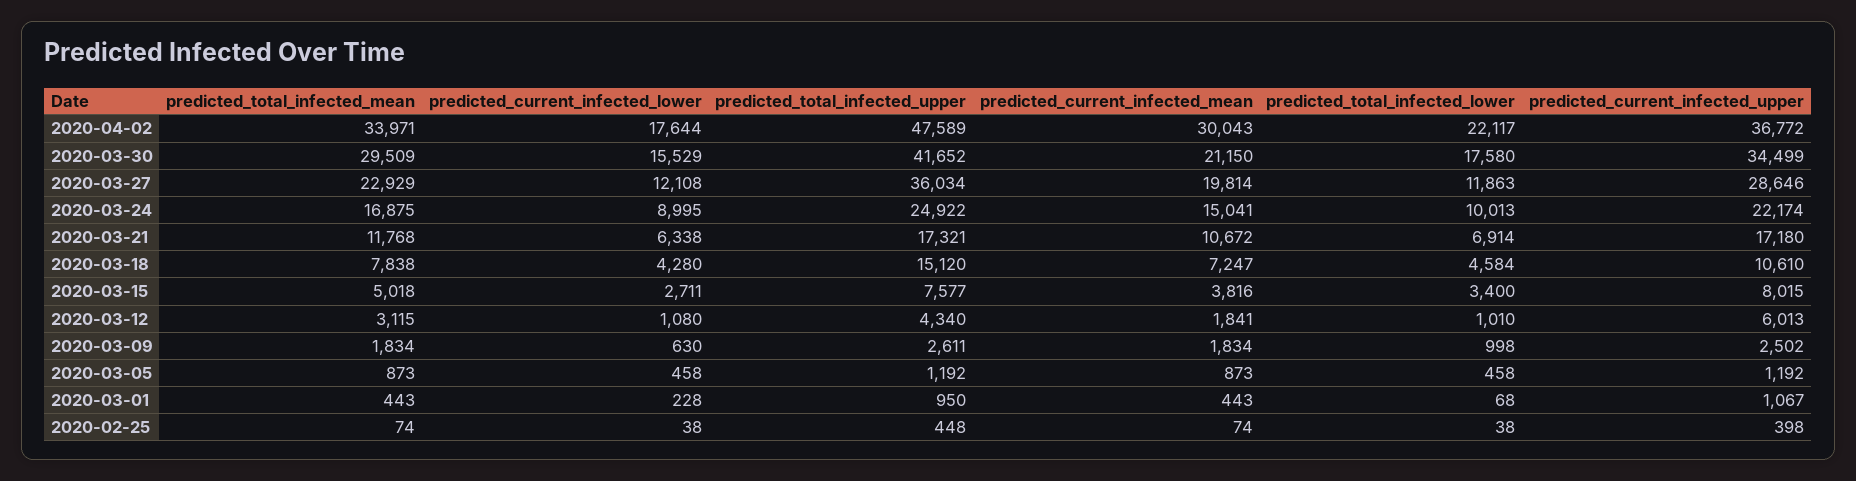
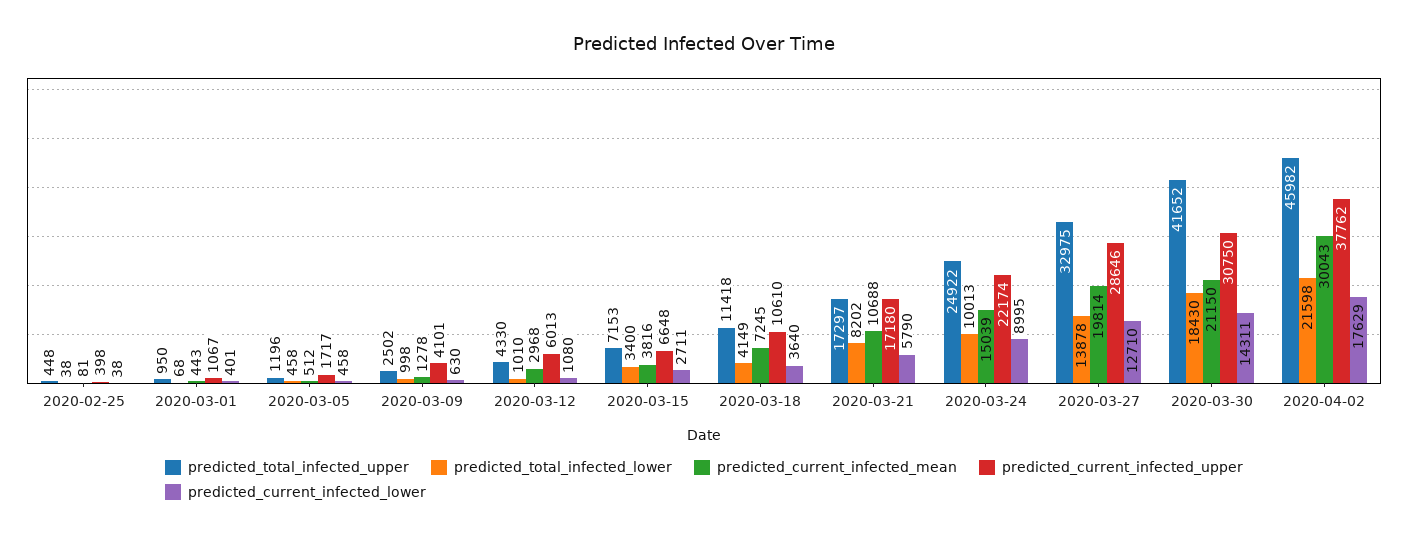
predicted_total_infected_mean, 2020-04-02: 33971 -> none
predicted_current_infected_lower, 2020-04-02: 17644 -> 17629
predicted_total_infected_upper, 2020-04-02: 47589 -> 45982
predicted_total_infected_lower, 2020-04-02: 22117 -> 21598
predicted_current_infected_upper, 2020-04-02: 36772 -> 37762
predicted_total_infected_mean, 2020-03-30: 29509 -> none
predicted_current_infected_lower, 2020-03-30: 15529 -> 14311
predicted_total_infected_lower, 2020-03-30: 17580 -> 18430
predicted_current_infected_upper, 2020-03-30: 34499 -> 30750
predicted_total_infected_mean, 2020-03-27: 22929 -> none
predicted_current_infected_lower, 2020-03-27: 12108 -> 12710
predicted_total_infected_upper, 2020-03-27: 36034 -> 32975
predicted_total_infected_lower, 2020-03-27: 11863 -> 13878
predicted_total_infected_mean, 2020-03-24: 16875 -> none
predicted_current_infected_mean, 2020-03-24: 15041 -> 15039
predicted_total_infected_mean, 2020-03-21: 11768 -> none
predicted_current_infected_lower, 2020-03-21: 6338 -> 5790
predicted_total_infected_upper, 2020-03-21: 17321 -> 17297
predicted_current_infected_mean, 2020-03-21: 10672 -> 10688
predicted_total_infected_lower, 2020-03-21: 6914 -> 8202
predicted_total_infected_mean, 2020-03-18: 7838 -> none
predicted_current_infected_lower, 2020-03-18: 4280 -> 3640
predicted_total_infected_upper, 2020-03-18: 15120 -> 11418
predicted_current_infected_mean, 2020-03-18: 7247 -> 7245
predicted_total_infected_lower, 2020-03-18: 4584 -> 4149
predicted_total_infected_mean, 2020-03-15: 5018 -> none
predicted_total_infected_upper, 2020-03-15: 7577 -> 7153
predicted_current_infected_upper, 2020-03-15: 8015 -> 6648
predicted_total_infected_mean, 2020-03-12: 3115 -> none
predicted_total_infected_upper, 2020-03-12: 4340 -> 4330
predicted_current_infected_mean, 2020-03-12: 1841 -> 2968
predicted_total_infected_mean, 2020-03-09: 1834 -> none
predicted_total_infected_upper, 2020-03-09: 2611 -> 2502
predicted_current_infected_mean, 2020-03-09: 1834 -> 1278
predicted_current_infected_upper, 2020-03-09: 2502 -> 4101
predicted_total_infected_mean, 2020-03-05: 873 -> none
predicted_total_infected_upper, 2020-03-05: 1192 -> 1196
predicted_current_infected_mean, 2020-03-05: 873 -> 512
predicted_current_infected_upper, 2020-03-05: 1192 -> 1717
predicted_total_infected_mean, 2020-03-01: 443 -> none
predicted_current_infected_lower, 2020-03-01: 228 -> 401
predicted_total_infected_mean, 2020-02-25: 74 -> none
predicted_current_infected_mean, 2020-02-25: 74 -> 81

